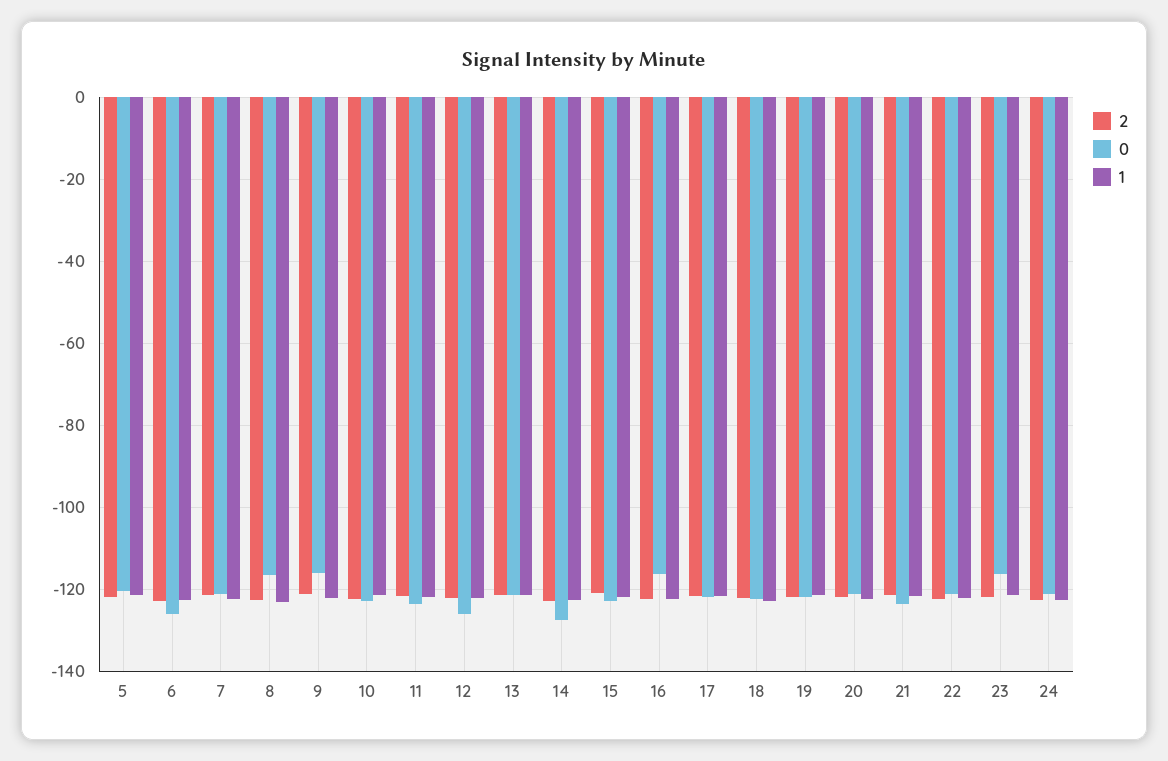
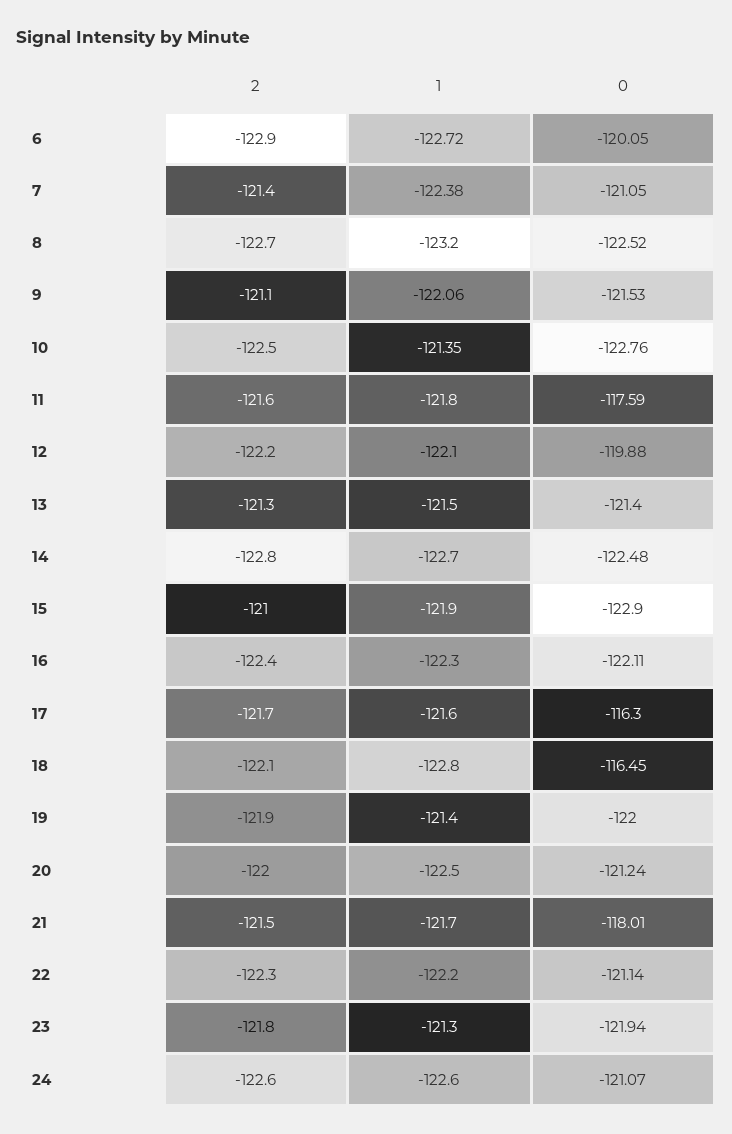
2, 5: -122 -> none
0, 5: -120 -> none
1, 5: -122 -> none
0, 6: -126 -> -120.05
0, 8: -116 -> -122.52
0, 9: -116 -> -121.53
0, 11: -124 -> -117.59
0, 12: -126 -> -119.88
0, 14: -128 -> -122.48
0, 16: -116 -> -122.11
0, 17: -122 -> -116.3
0, 18: -122 -> -116.45
0, 21: -124 -> -118.01
0, 23: -116 -> -121.94

